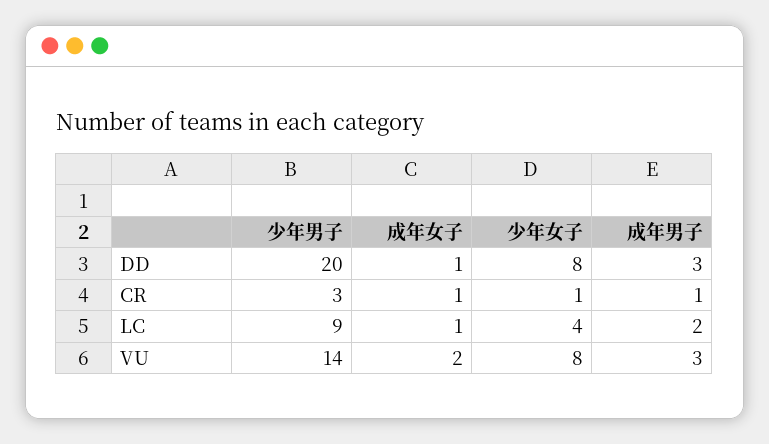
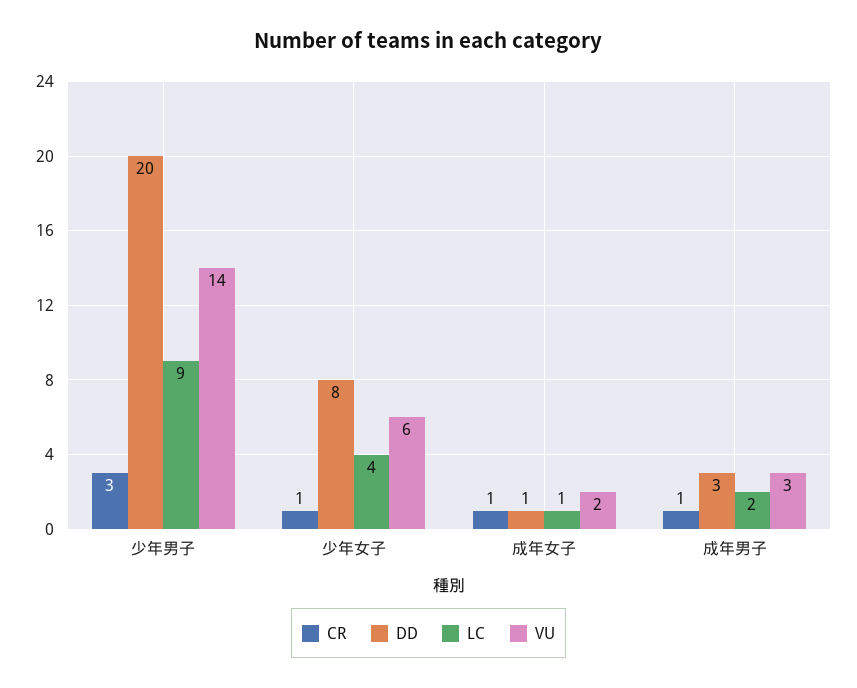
VU, 少年女子: 8 -> 6

